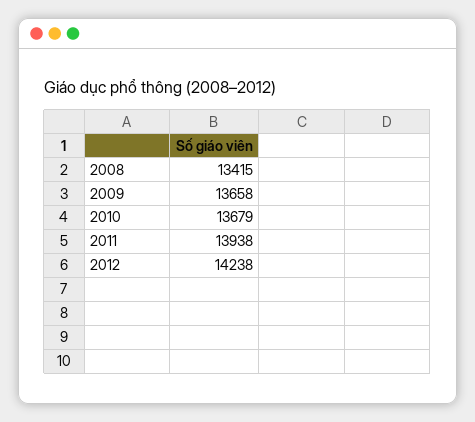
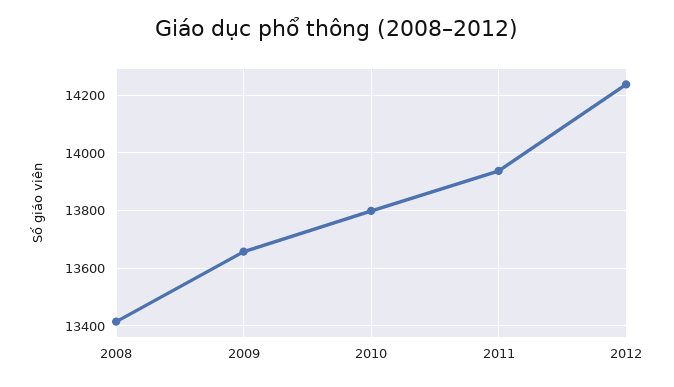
2010: 13679 -> 13800

